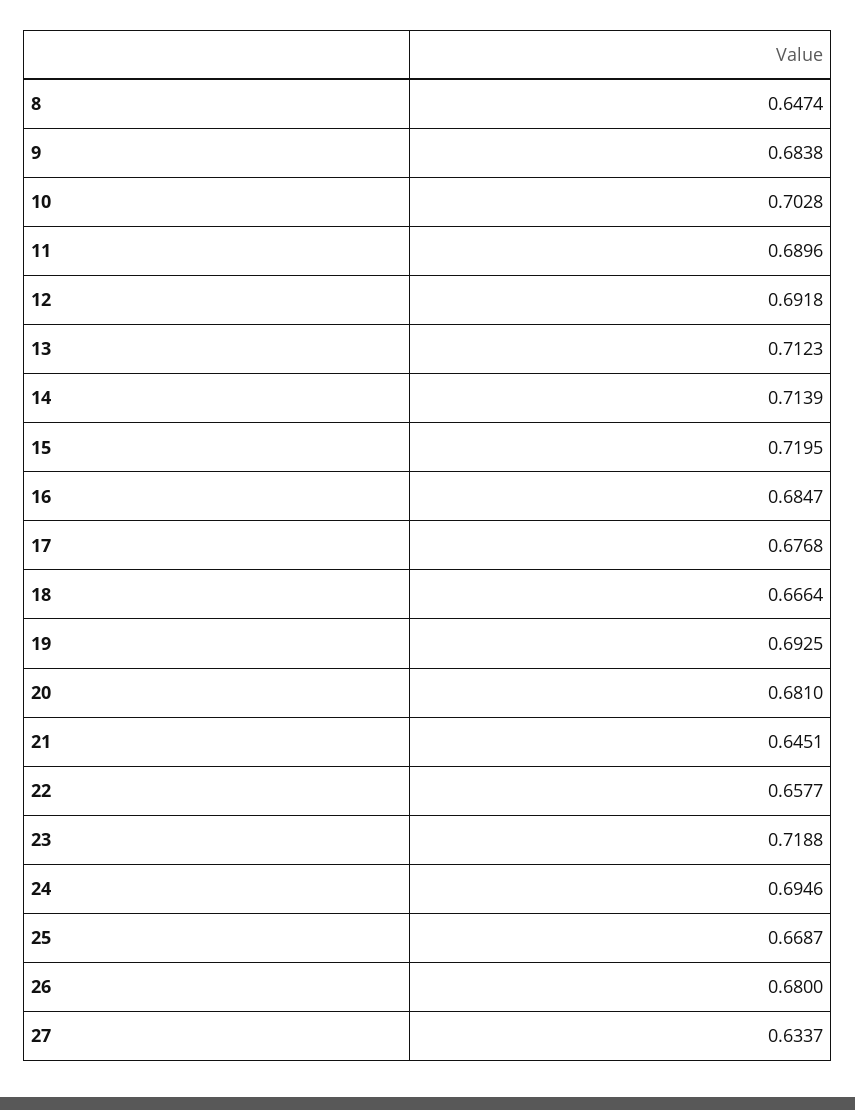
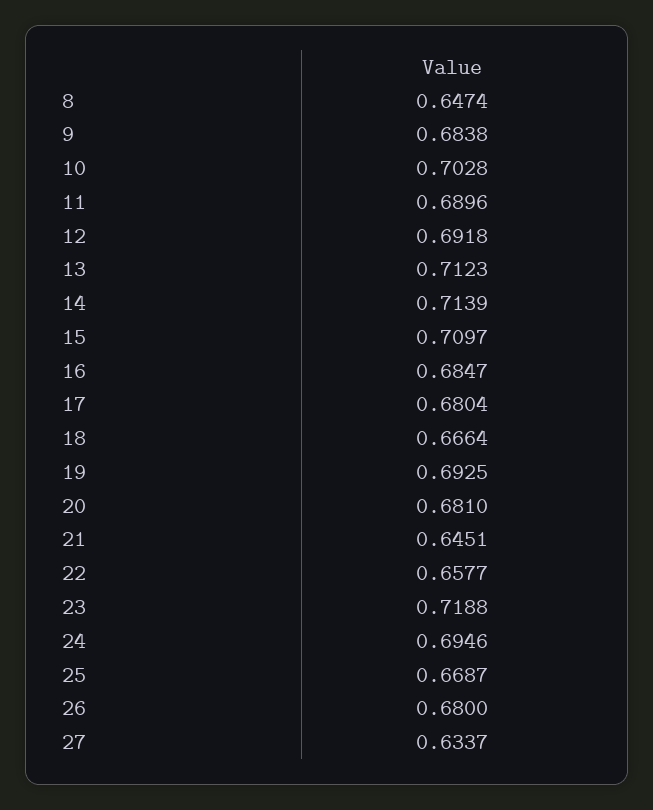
15: 0.7195 -> 0.7097
17: 0.6768 -> 0.6804

